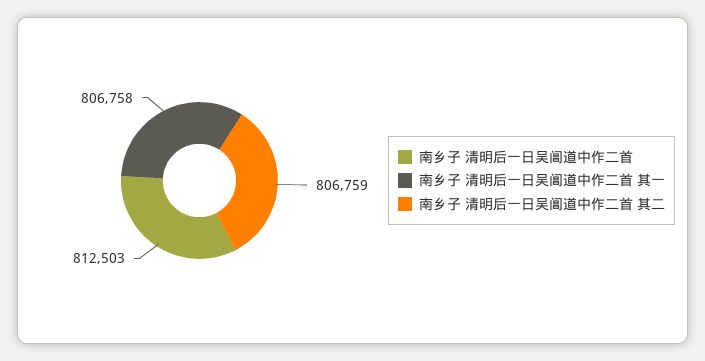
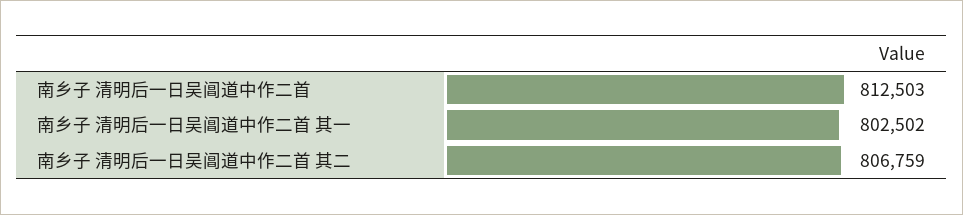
南乡子 清明后一日吴阊道中作二首 其一: 806758 -> 802502

